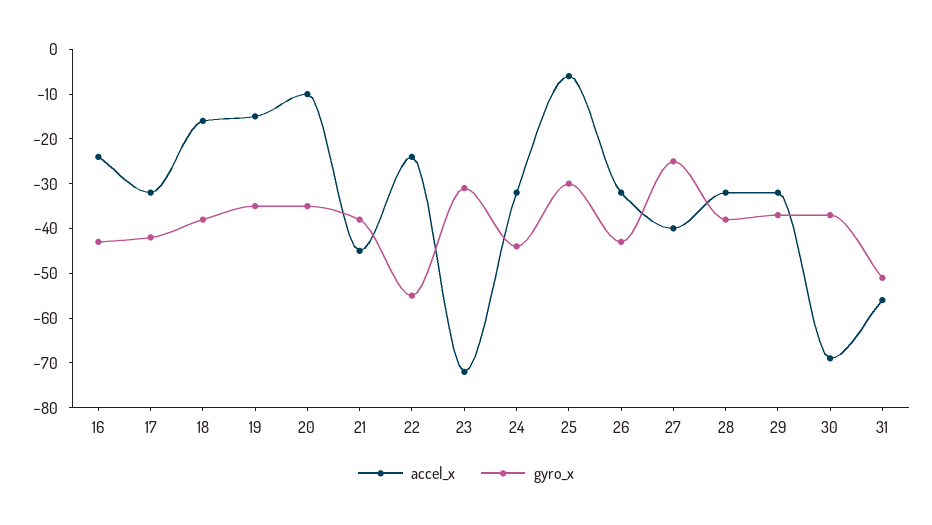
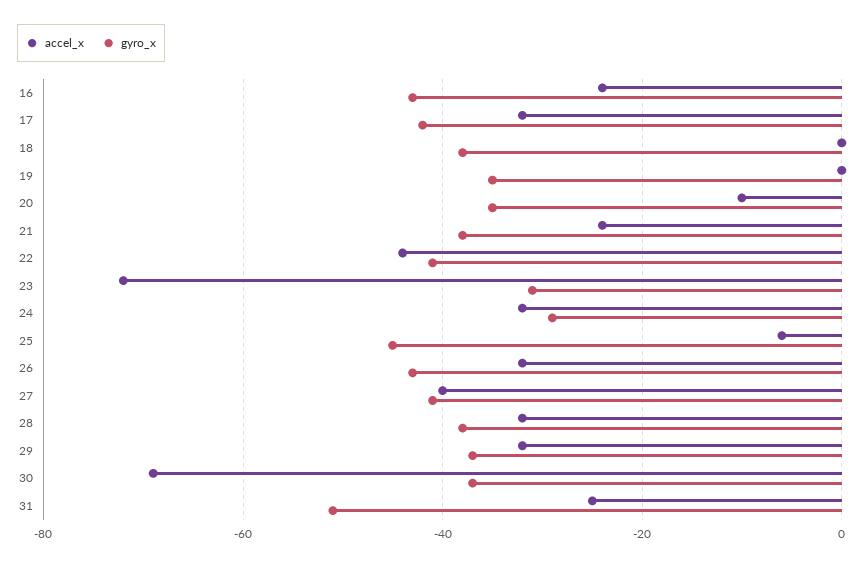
accel_x, 18: -15 -> 0
accel_x, 19: -15 -> 0
accel_x, 21: -45 -> -25
accel_x, 22: -25 -> -45
gyro_x, 22: -55 -> -40
gyro_x, 24: -45 -> -30
gyro_x, 25: -30 -> -45
gyro_x, 27: -25 -> -40
accel_x, 31: -55 -> -25

